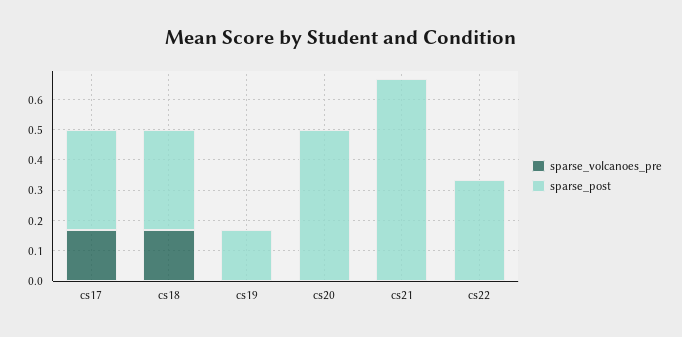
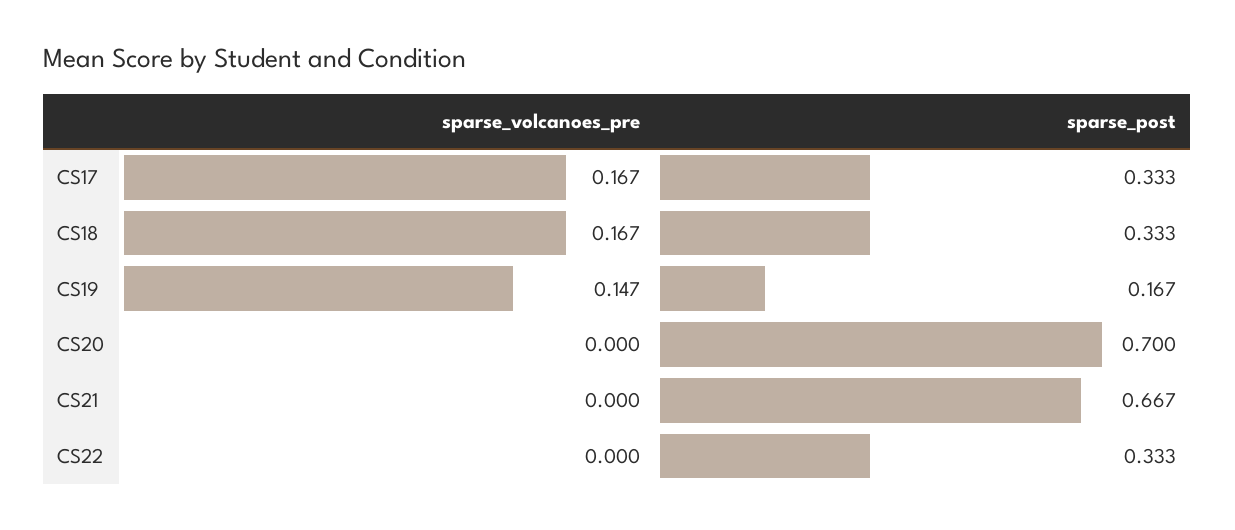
sparse_volcanoes_pre, cs19: 0 -> 0.147
sparse_post, cs20: 0.5 -> 0.7

